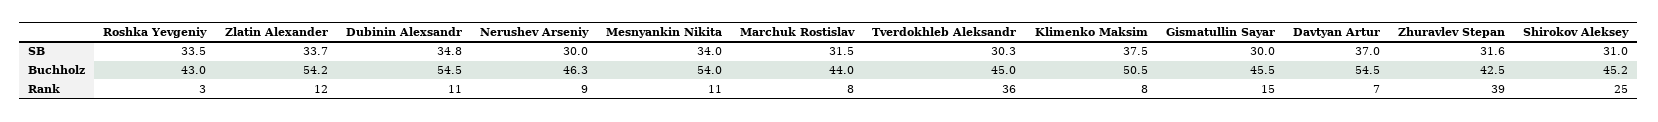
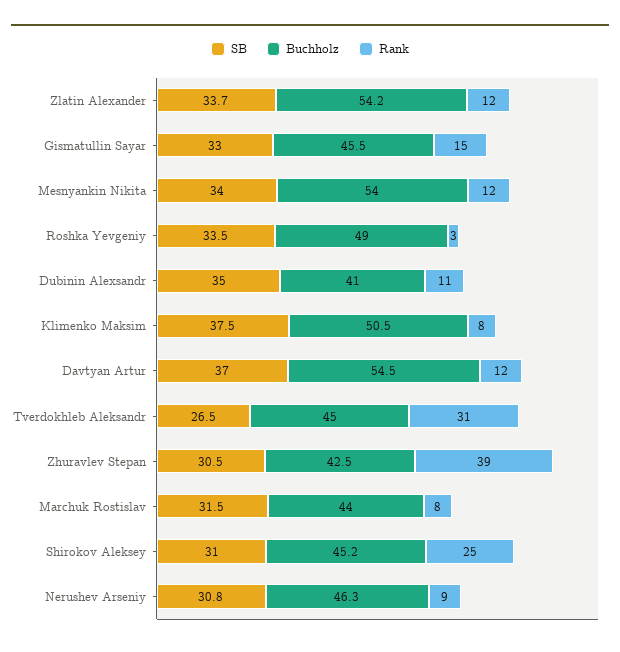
SB, Dubinin Alexsandr: 34.8 -> 35
SB, Nerushev Arseniy: 30 -> 30.8
SB, Tverdokhleb Aleksandr: 30.3 -> 26.5
SB, Gismatullin Sayar: 30 -> 33
SB, Zhuravlev Stepan: 31.6 -> 30.5
Buchholz, Roshka Yevgeniy: 43 -> 49
Buchholz, Dubinin Alexsandr: 54.5 -> 41
Rank, Mesnyankin Nikita: 11 -> 12
Rank, Tverdokhleb Aleksandr: 36 -> 31
Rank, Davtyan Artur: 7 -> 12

